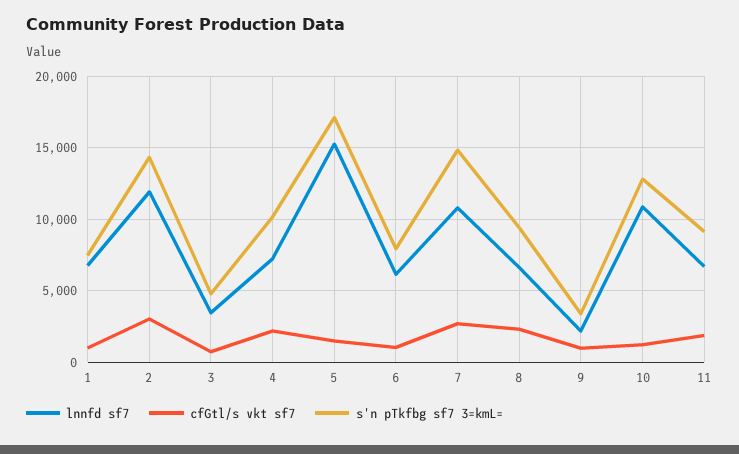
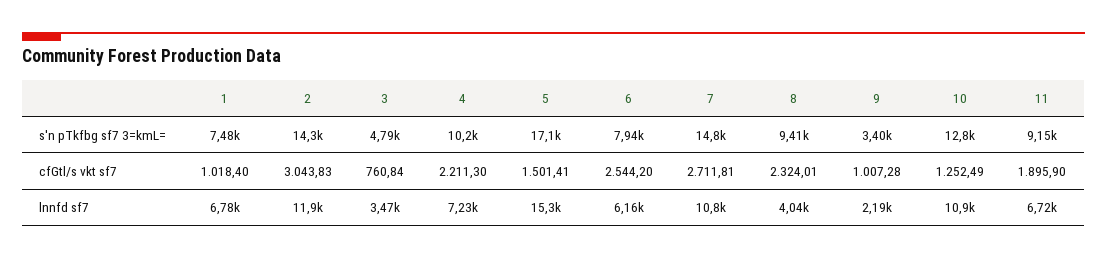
cfGtl/s vkt sf7, 6: 1000 -> 2544.2
lnnfd sf7, 8: 6500 -> 4040

